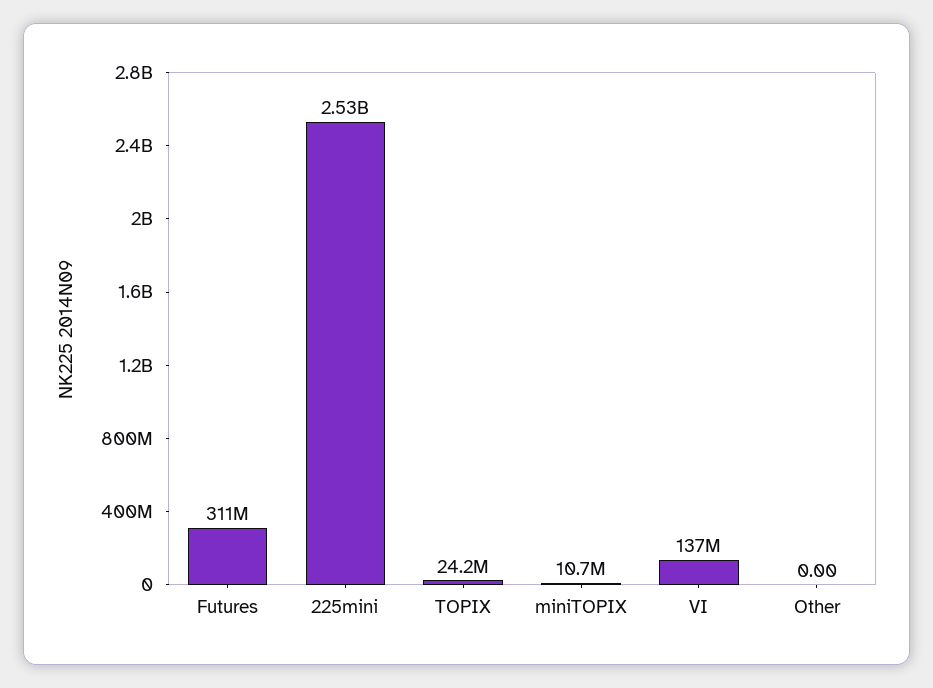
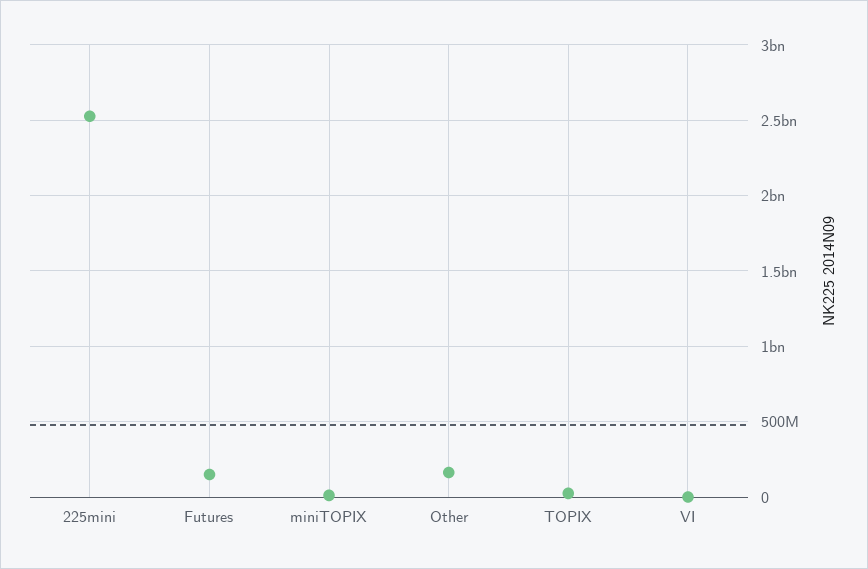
Futures: 311000000 -> 150000000
VI: 137000000 -> 0
Other: 0 -> 150000000

